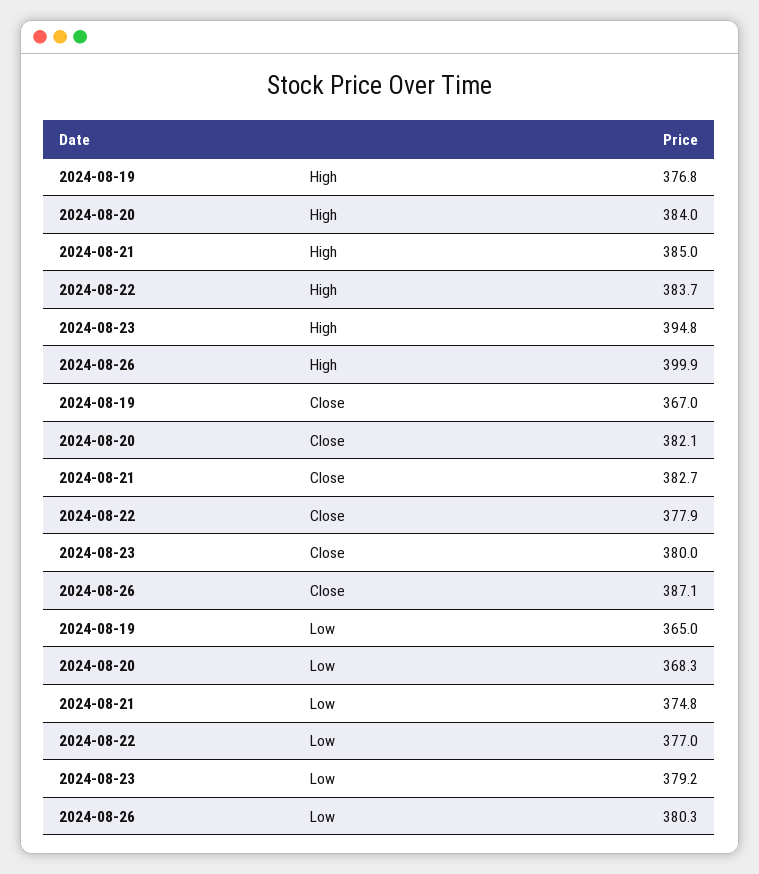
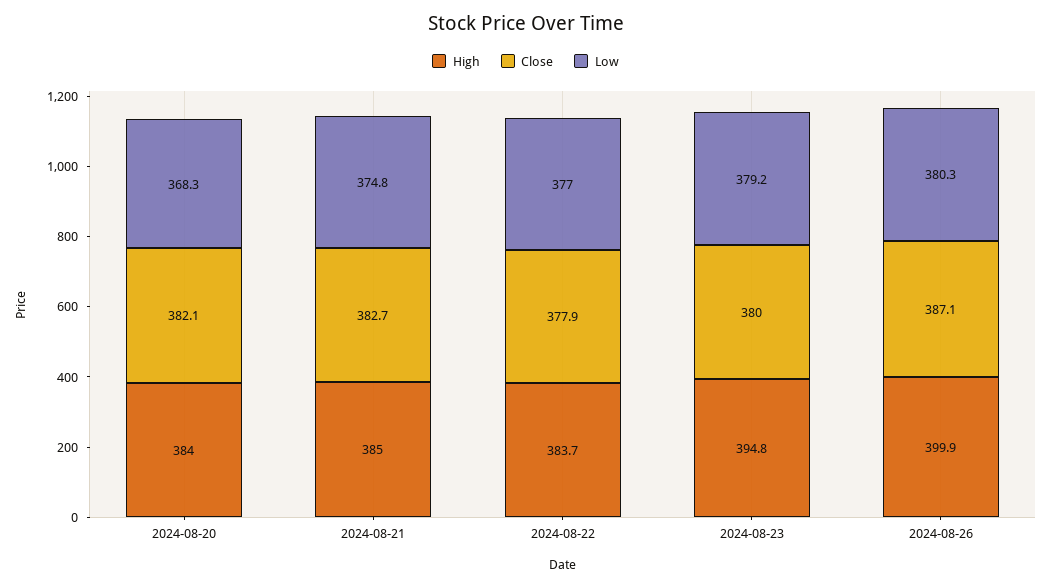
High, 2024-08-19: 376.8 -> none
Close, 2024-08-19: 367 -> none
Low, 2024-08-19: 365 -> none

